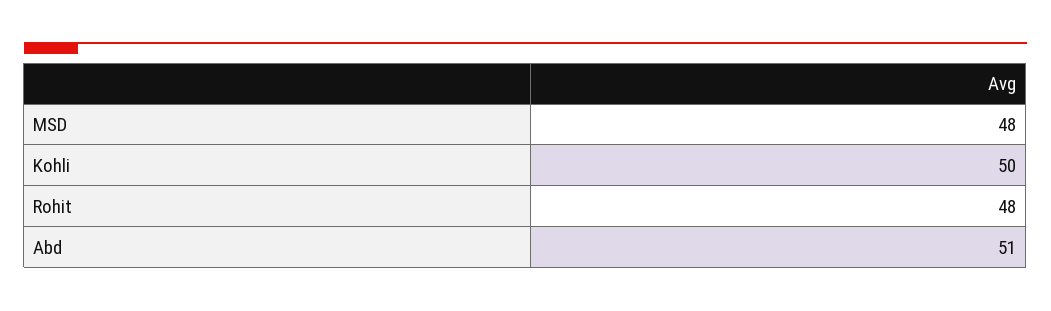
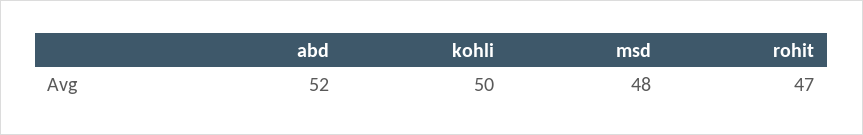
Rohit: 48 -> 47
Abd: 51 -> 52

